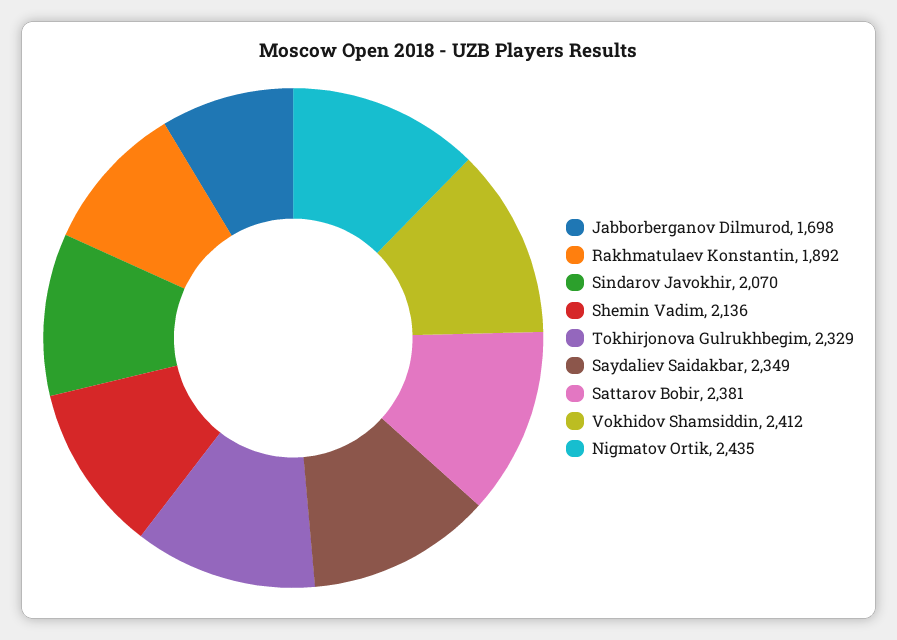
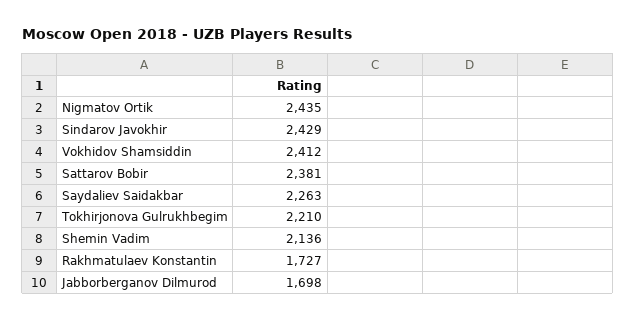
Rakhmatulaev Konstantin: 1892 -> 1727
Sindarov Javokhir: 2070 -> 2429
Tokhirjonova Gulrukhbegim: 2329 -> 2210
Saydaliev Saidakbar: 2349 -> 2263

